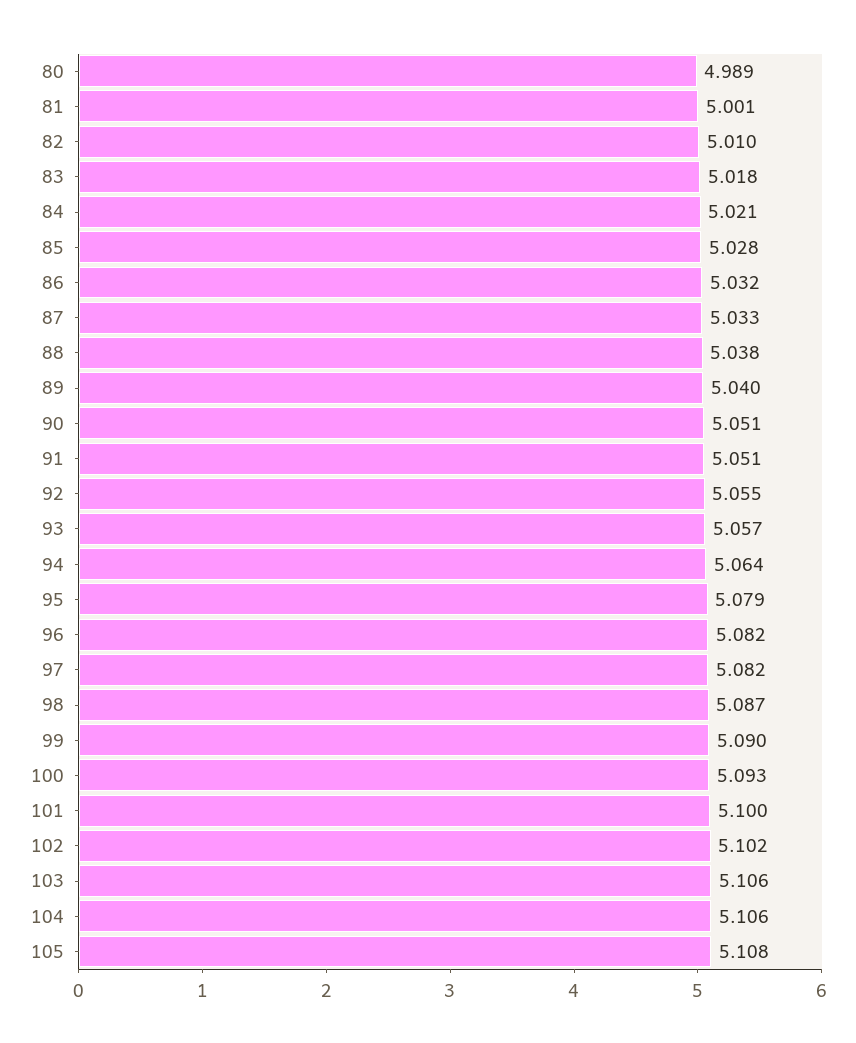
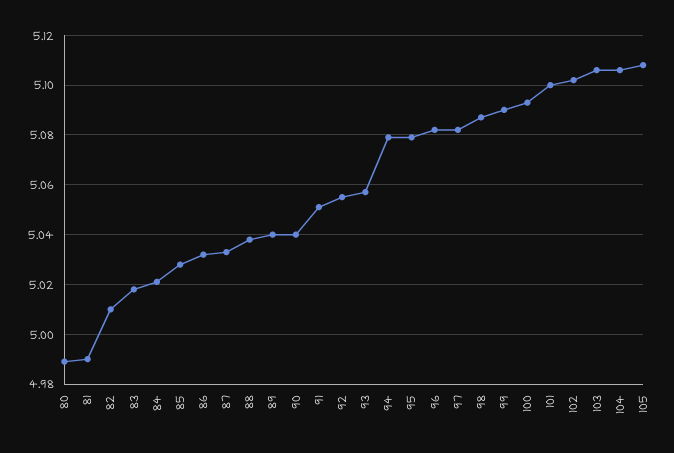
81: 5.001 -> 4.99
90: 5.051 -> 5.04
94: 5.064 -> 5.08

